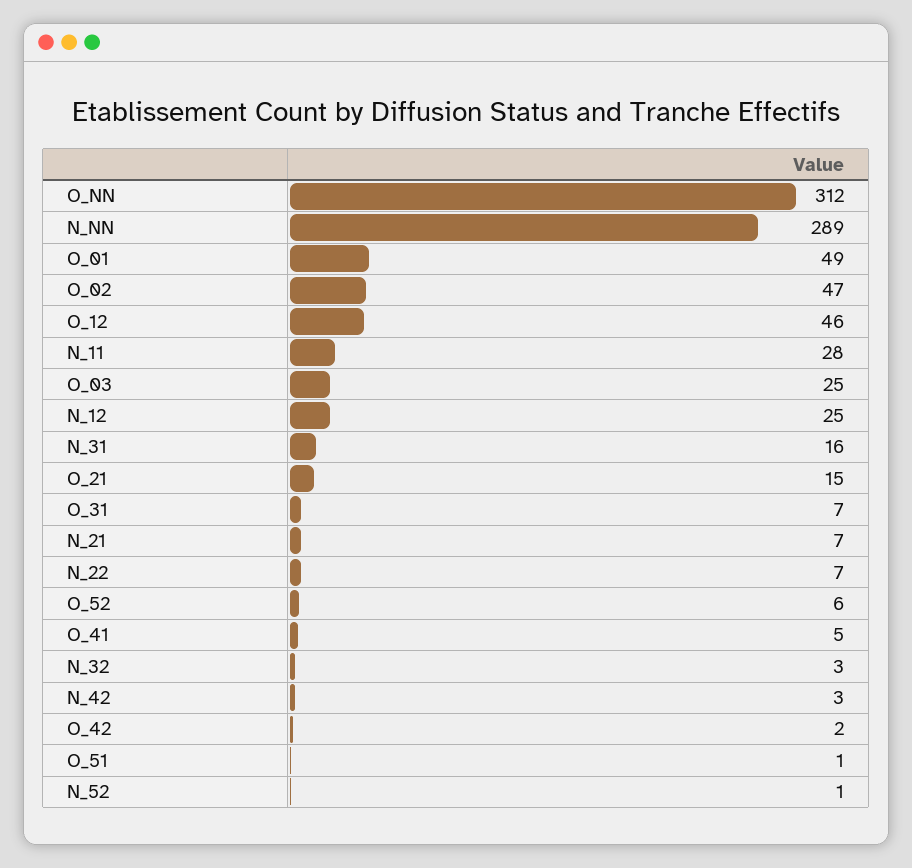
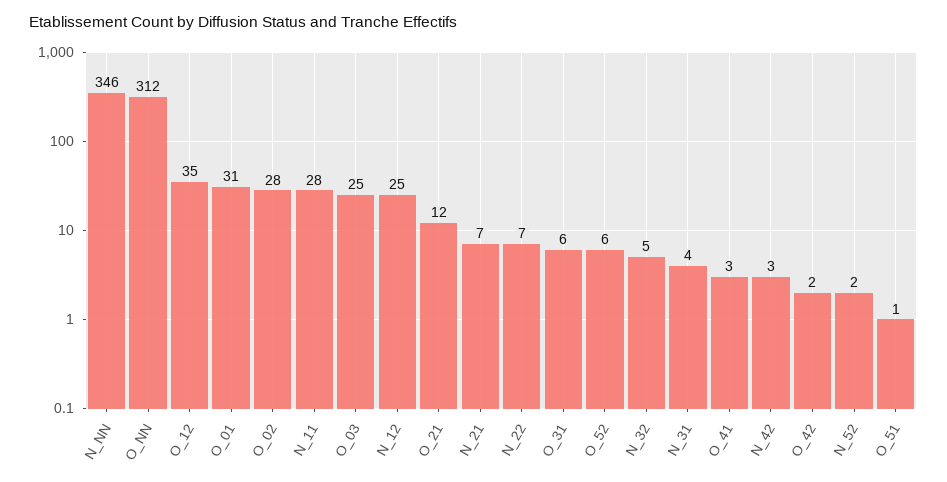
N_NN: 289 -> 346
O_01: 49 -> 31
O_02: 47 -> 28
O_12: 46 -> 35
N_31: 16 -> 4
O_21: 15 -> 12
O_31: 7 -> 6
O_41: 5 -> 3
N_32: 3 -> 5
N_52: 1 -> 2

